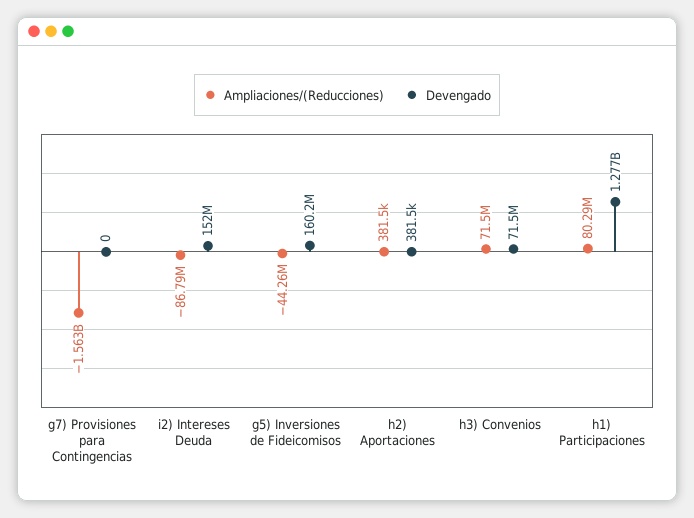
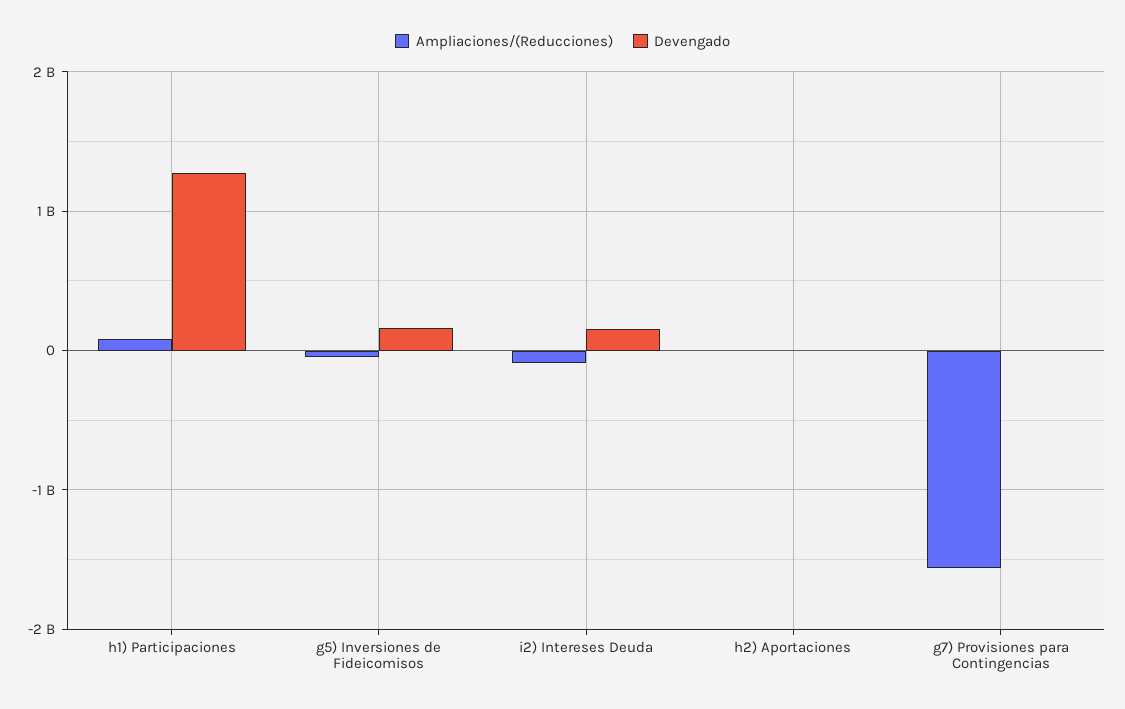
Ampliaciones/(Reducciones), h3) Convenios: 71500000 -> none
Devengado, h3) Convenios: 71500000 -> none

